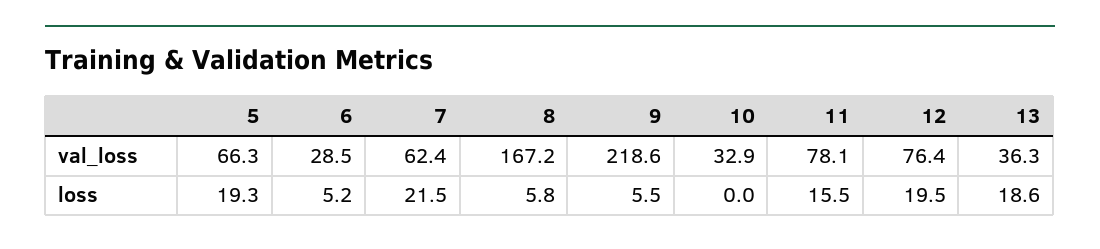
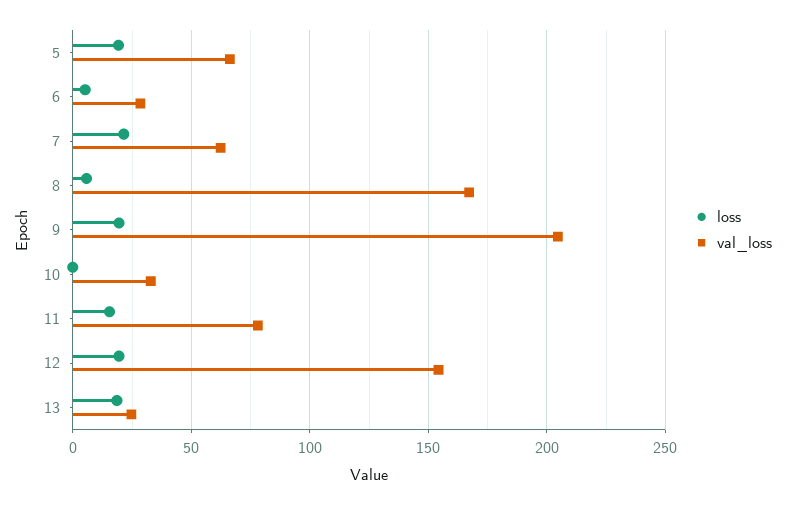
val_loss, 9: 218.6 -> 205
val_loss, 12: 76.4 -> 155
val_loss, 13: 36.3 -> 25
loss, 9: 5.5 -> 20

